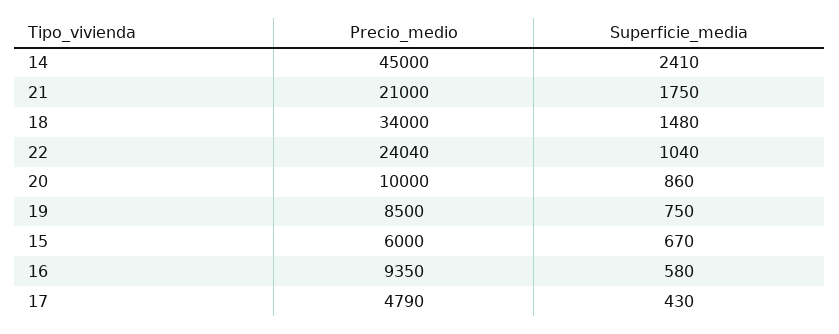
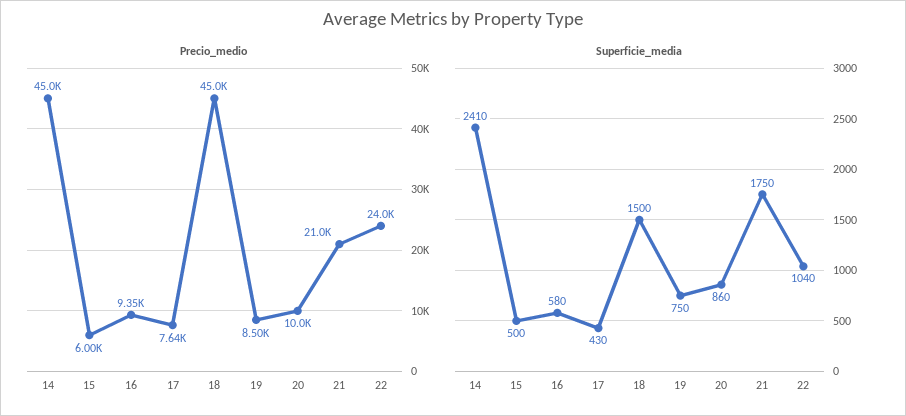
Precio_medio, 18: 34000 -> 45000
Superficie_media, 18: 1480 -> 1500
Superficie_media, 15: 670 -> 500
Precio_medio, 17: 4790 -> 7640

